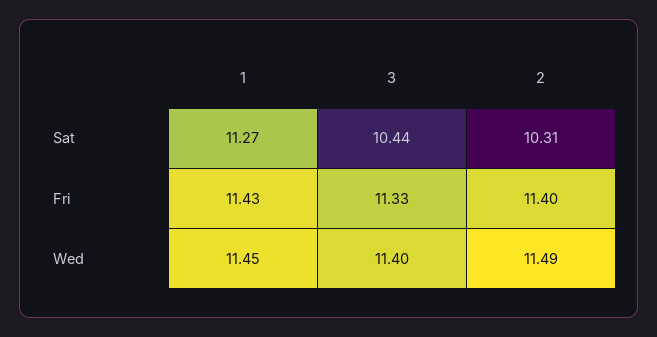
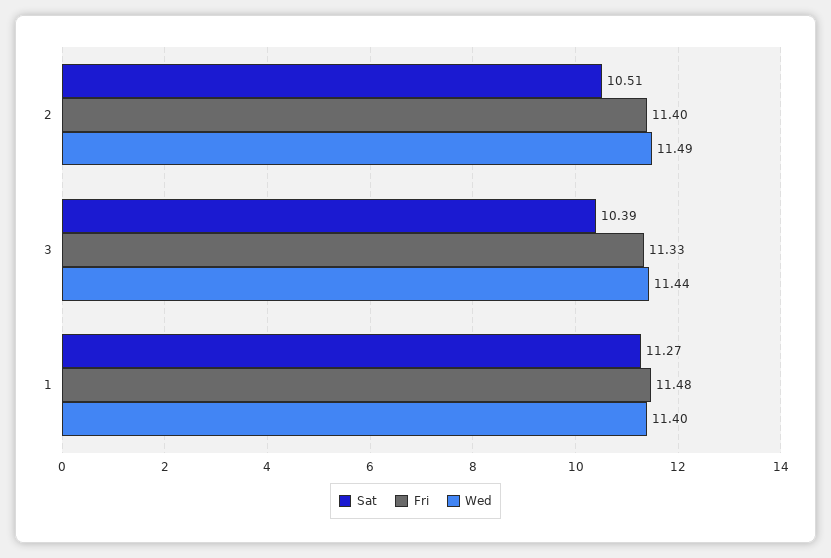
Sat, 3: 10.44 -> 10.39
Sat, 2: 10.31 -> 10.51
Fri, 1: 11.43 -> 11.48
Wed, 1: 11.45 -> 11.4
Wed, 3: 11.4 -> 11.44

